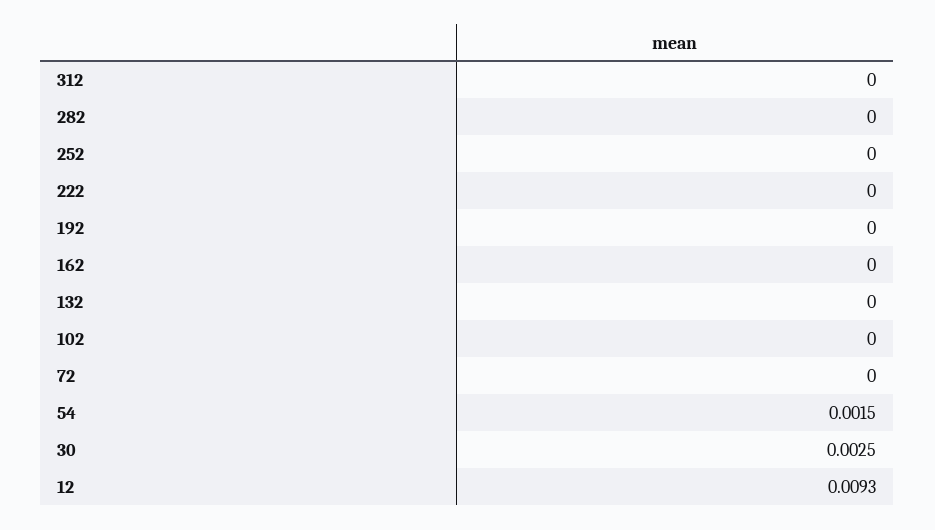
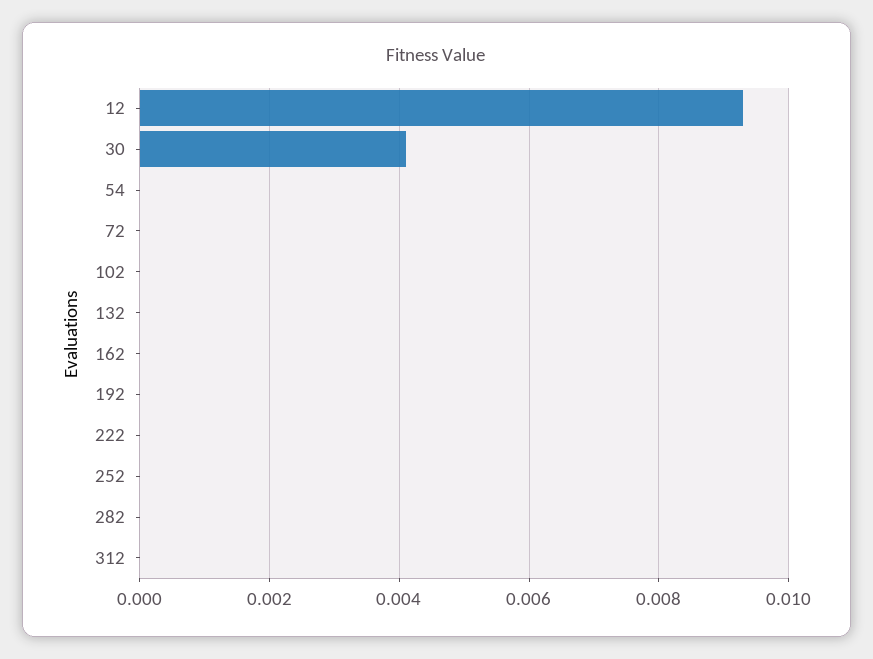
54: 0.0015 -> 0
30: 0.0025 -> 0.004

